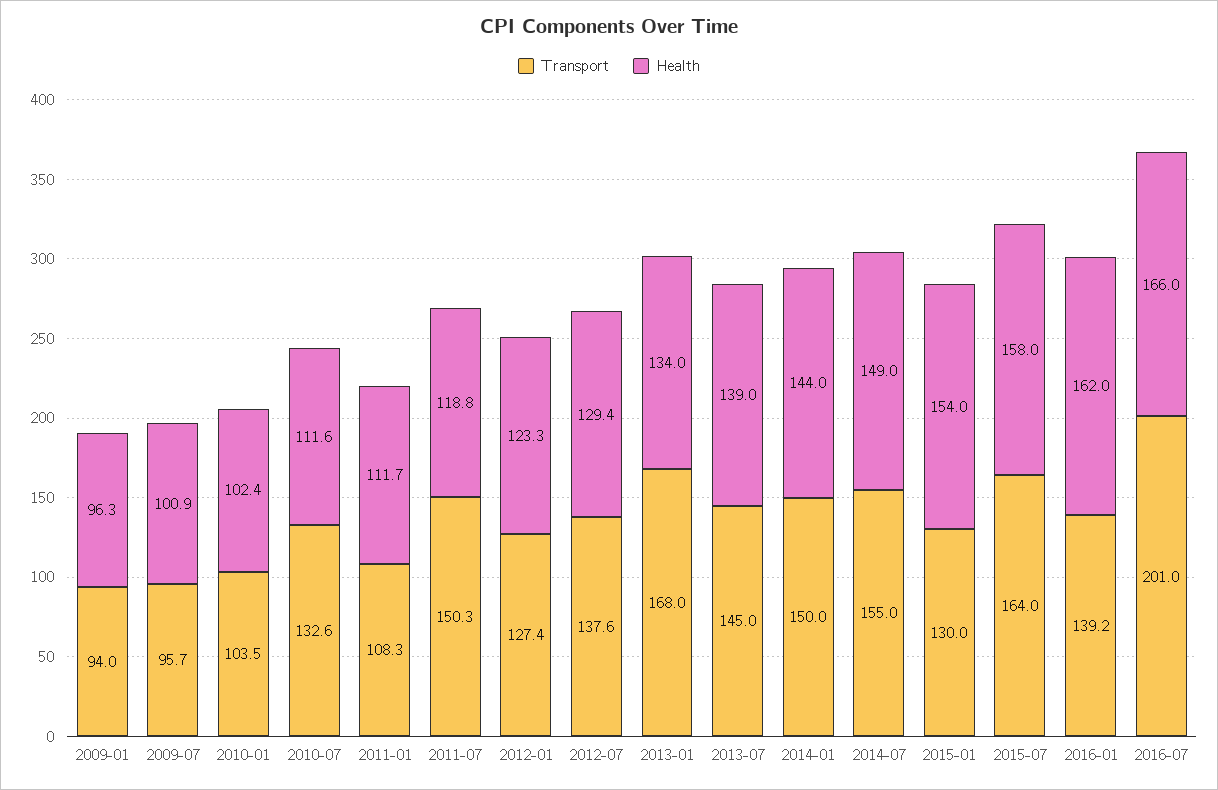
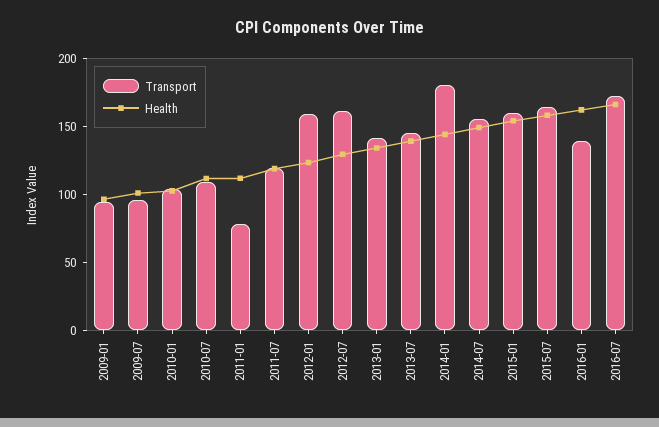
Transport, 2010-07: 132.6 -> 110
Transport, 2011-01: 108.3 -> 80
Transport, 2011-07: 150.3 -> 120
Transport, 2012-01: 127.4 -> 160
Transport, 2012-07: 137.6 -> 160
Transport, 2013-01: 168 -> 140
Transport, 2014-01: 150 -> 180
Transport, 2015-01: 130 -> 160
Transport, 2016-07: 201 -> 170

